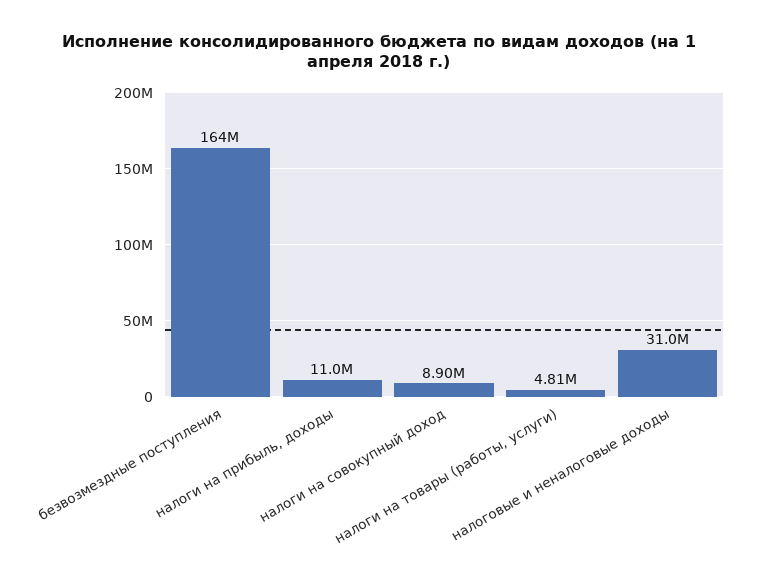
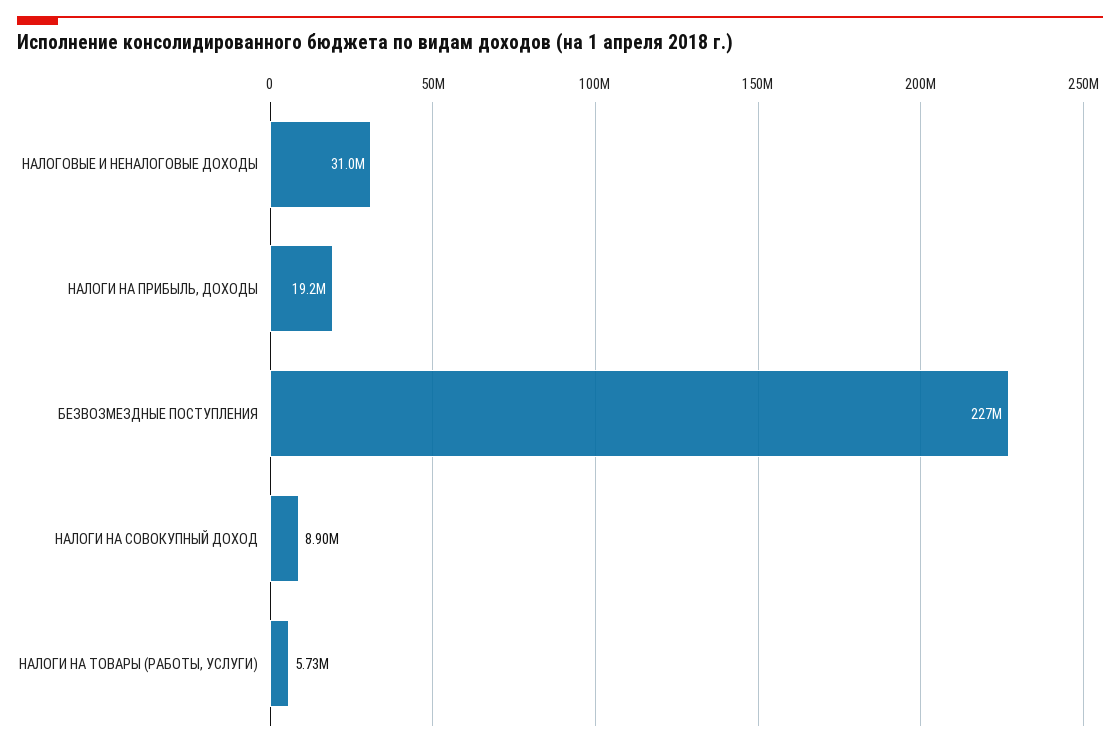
безвозмездные поступления: 164000000 -> 227000000
налоги на прибыль, доходы: 11000000 -> 19200000
налоги на товары (работы, услуги): 4810000 -> 5730000

